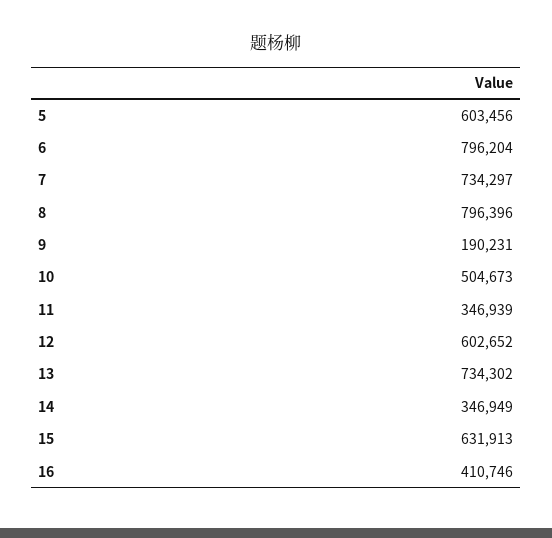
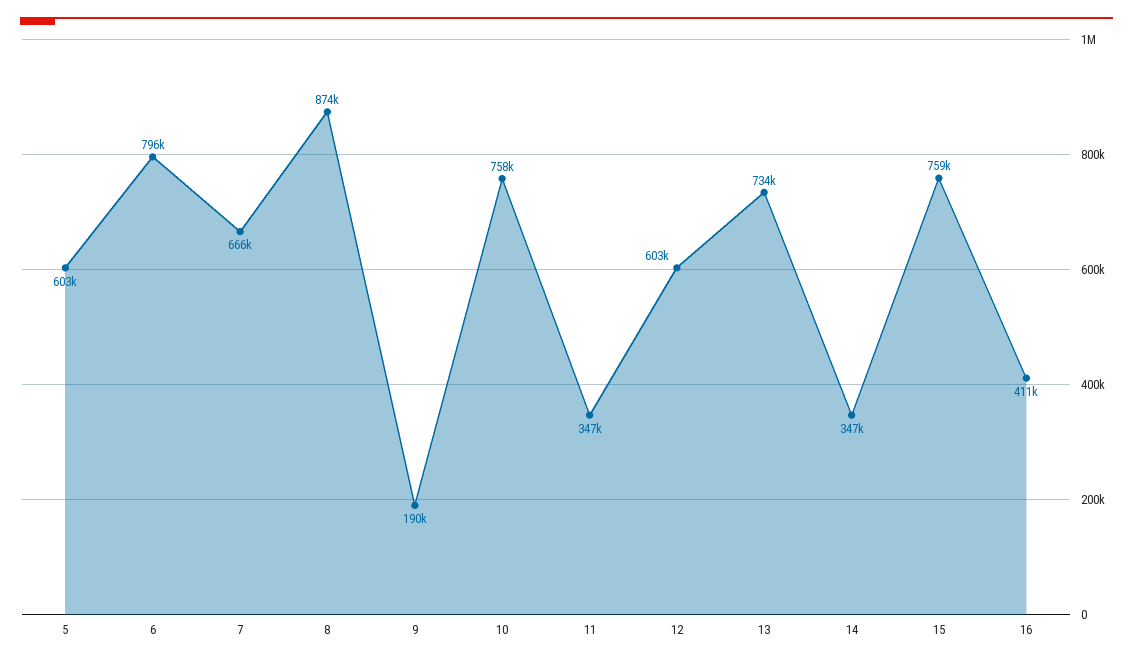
7: 734297 -> 666000
8: 796396 -> 874000
10: 504673 -> 758000
15: 631913 -> 759000

